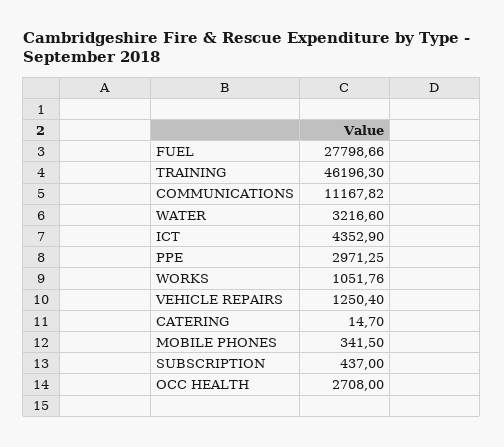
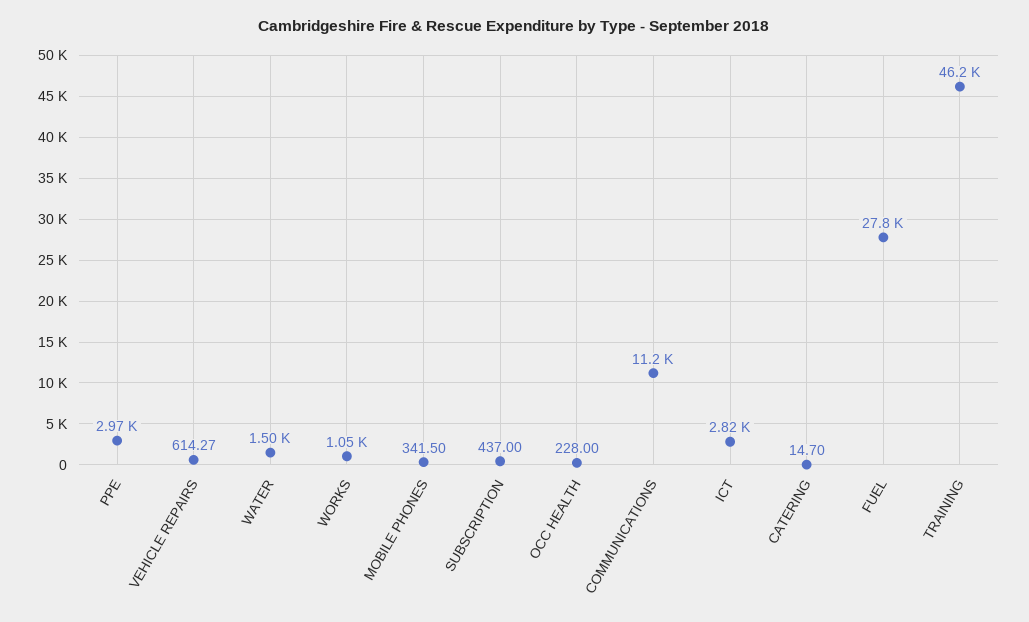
WATER: 3216.6 -> 1500
ICT: 4352.9 -> 2820
VEHICLE REPAIRS: 1250.4 -> 614.27
OCC HEALTH: 2708 -> 228

